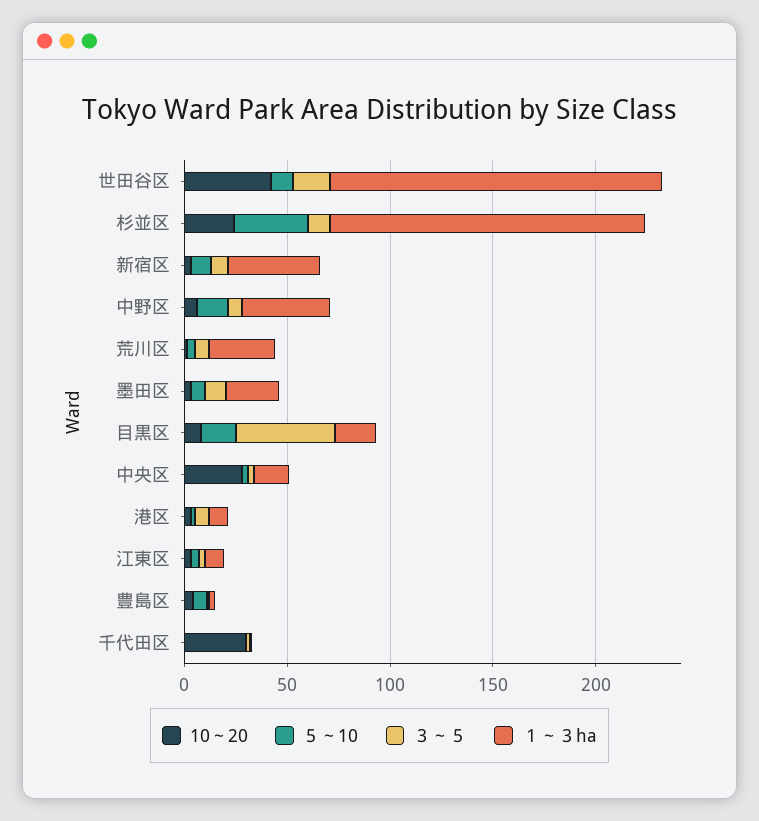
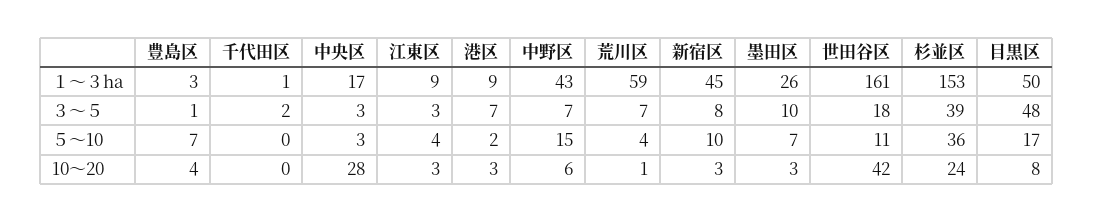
３～５, 杉並区: 10 -> 39
１～３ha, 荒川区: 30 -> 59
１～３ha, 目黒区: 20 -> 50
10～20, 千代田区: 30 -> 0

